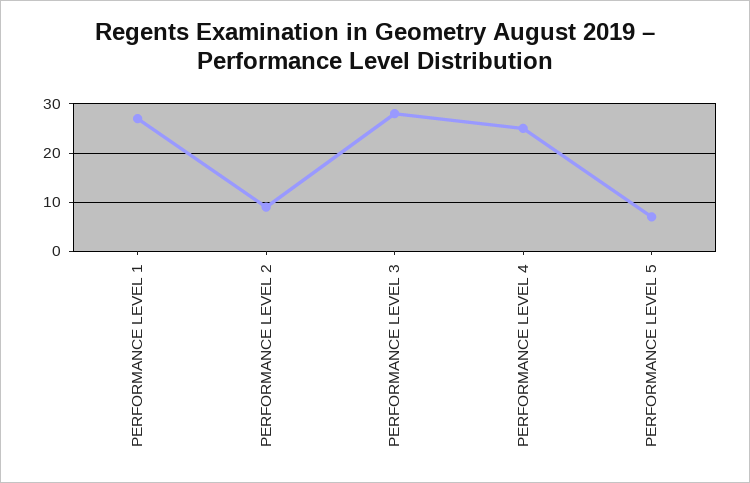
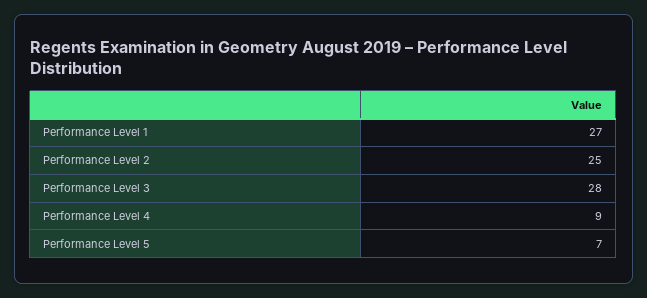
PERFORMANCE LEVEL 2: 10 -> 25
PERFORMANCE LEVEL 4: 25 -> 9

